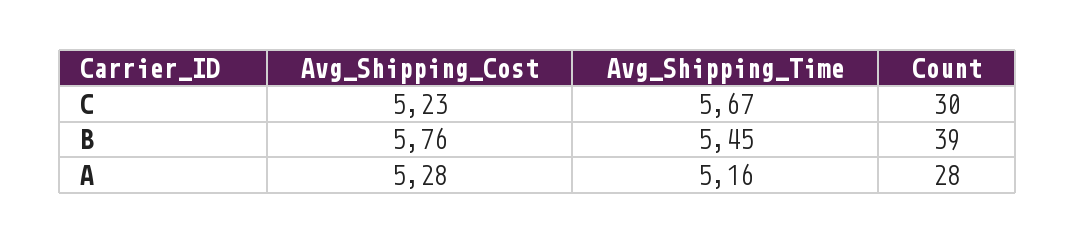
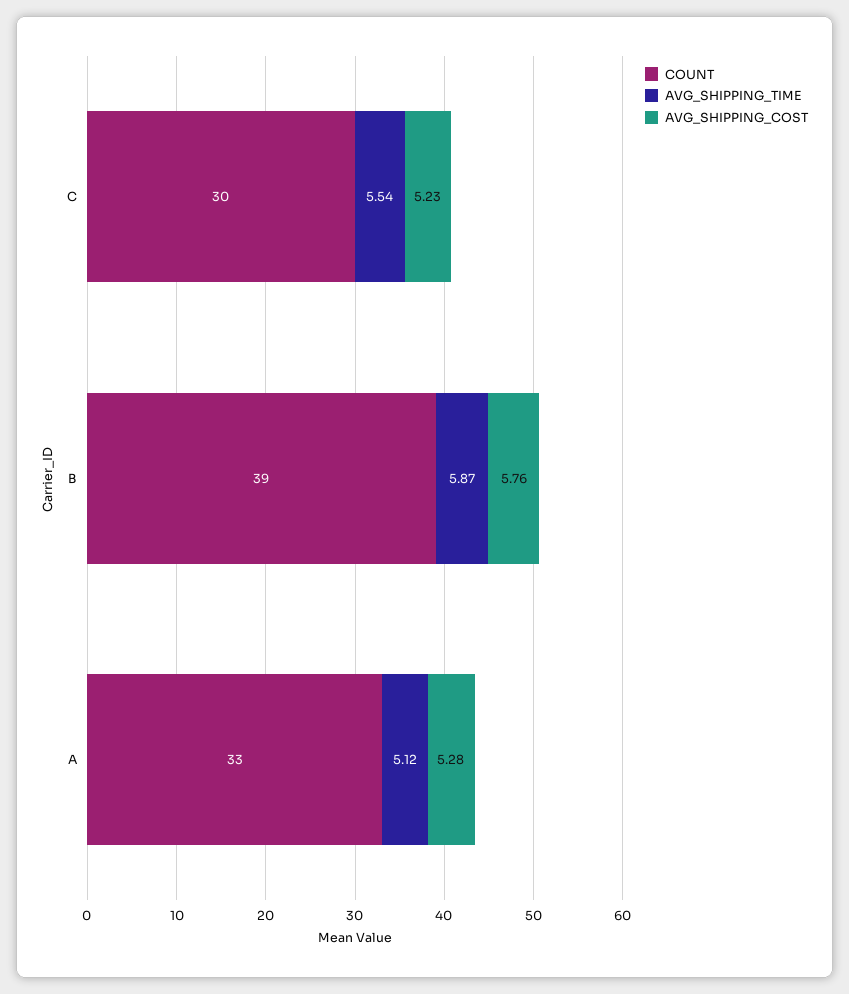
Avg_Shipping_Time, C: 5.67 -> 5.54
Avg_Shipping_Time, B: 5.45 -> 5.87
Avg_Shipping_Time, A: 5.16 -> 5.12
Count, A: 28 -> 33

